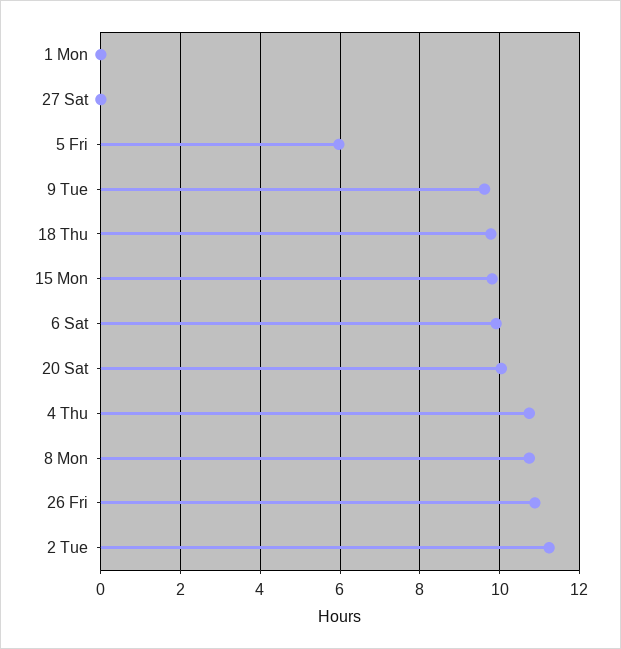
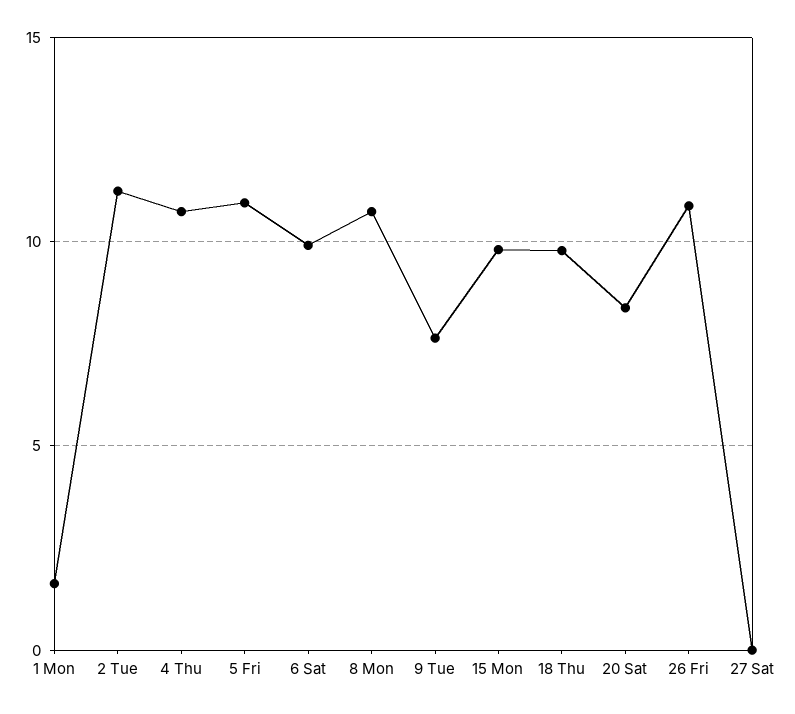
1 Mon: 0 -> 1.5
5 Fri: 6 -> 11
9 Tue: 9.6 -> 7.5
20 Sat: 10 -> 8.5

